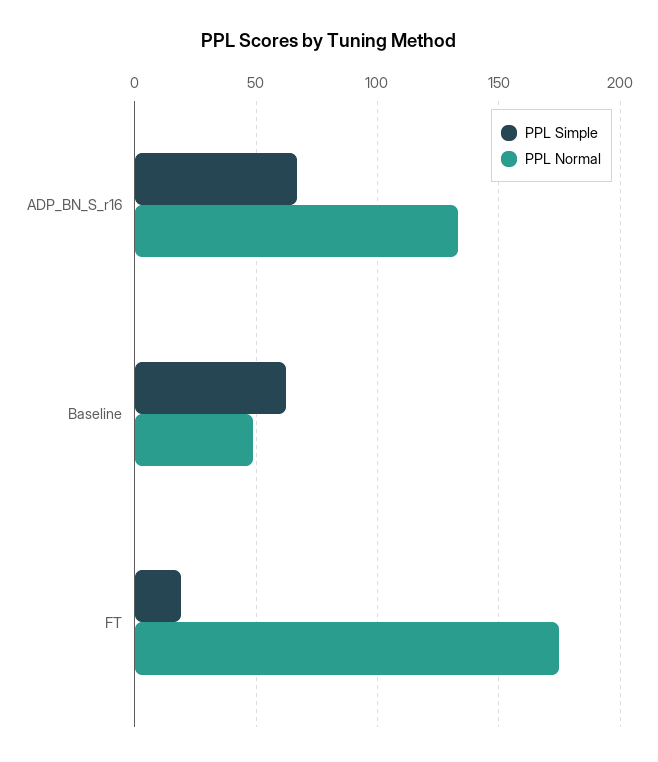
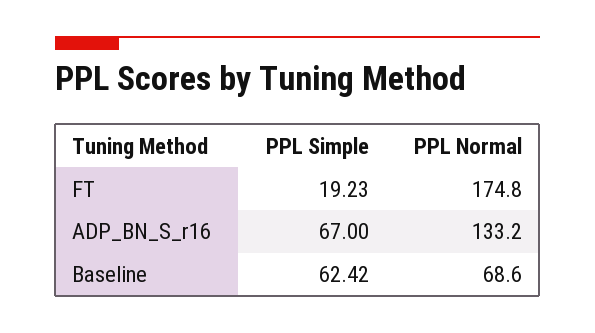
PPL Normal, Baseline: 50 -> 68.6

